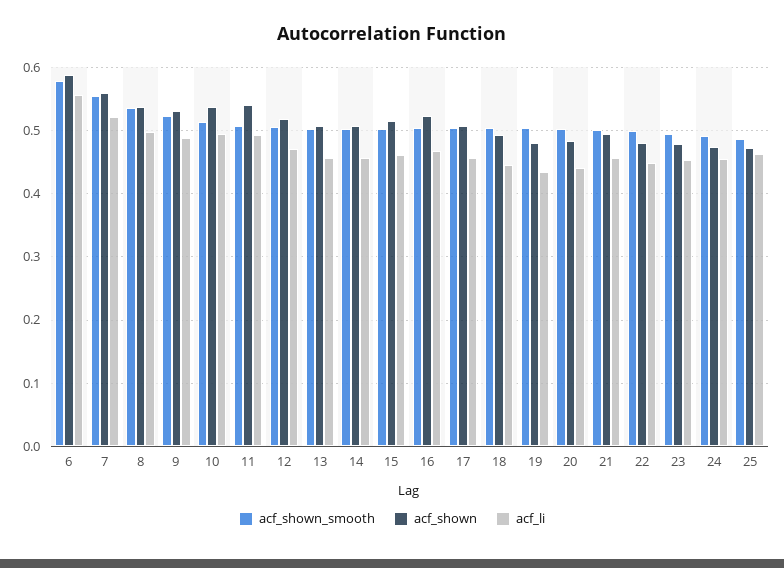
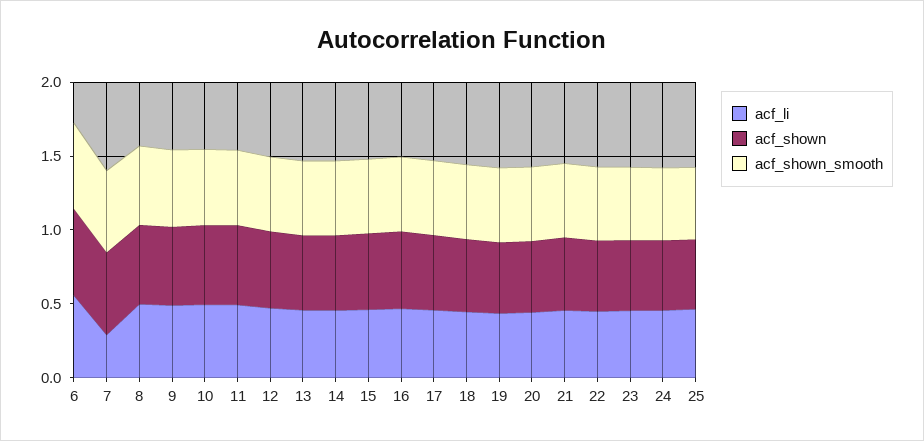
acf_li, 7: 0.52 -> 0.3

